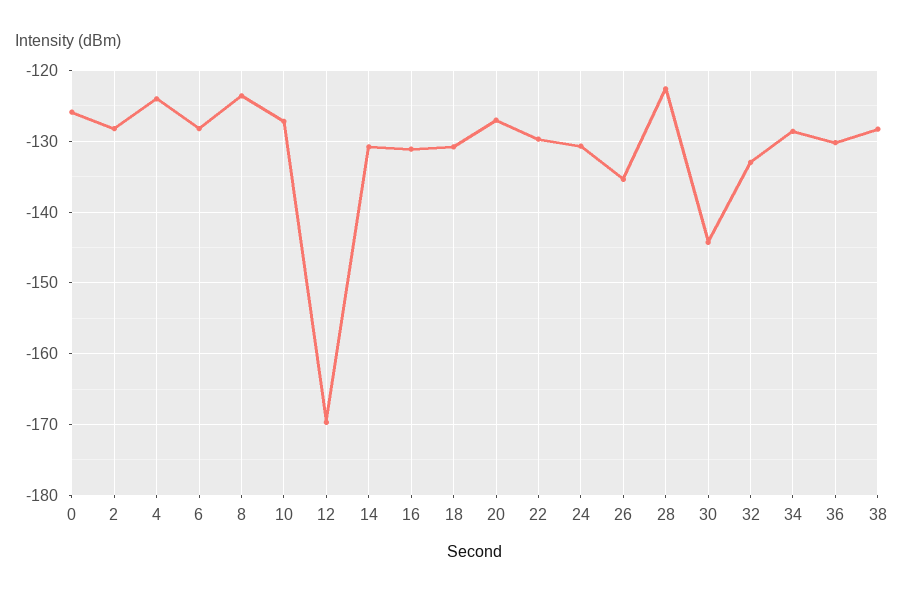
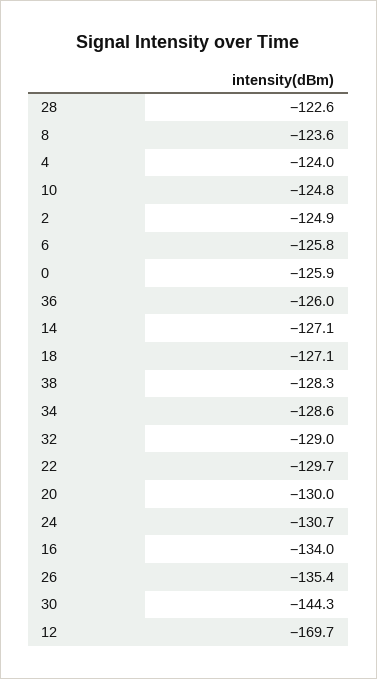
2: -128 -> -124.9
6: -128 -> -125.8
10: -127 -> -124.8
14: -131 -> -127.1
16: -131 -> -134
18: -131 -> -127.1
20: -127 -> -130
32: -133 -> -129
36: -130 -> -126

